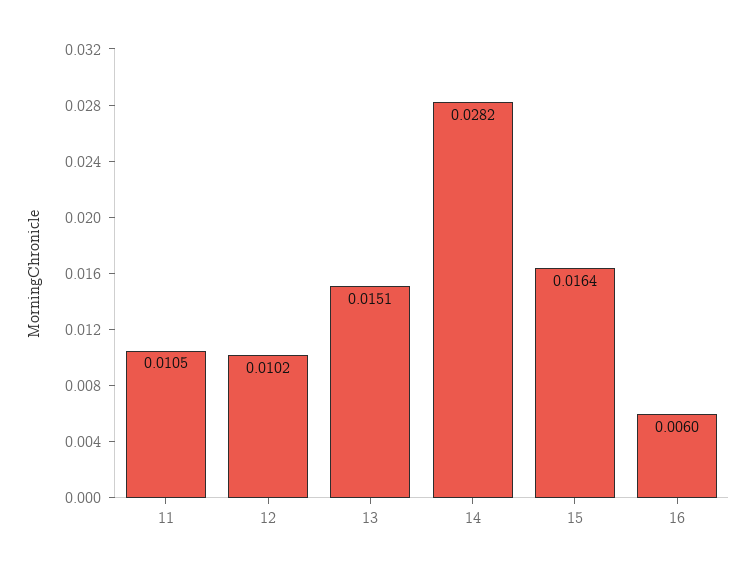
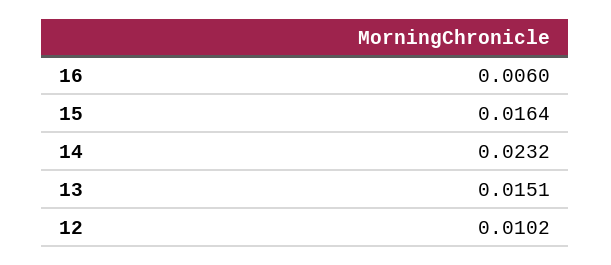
11: 0.0105 -> none
14: 0.0282 -> 0.0232

